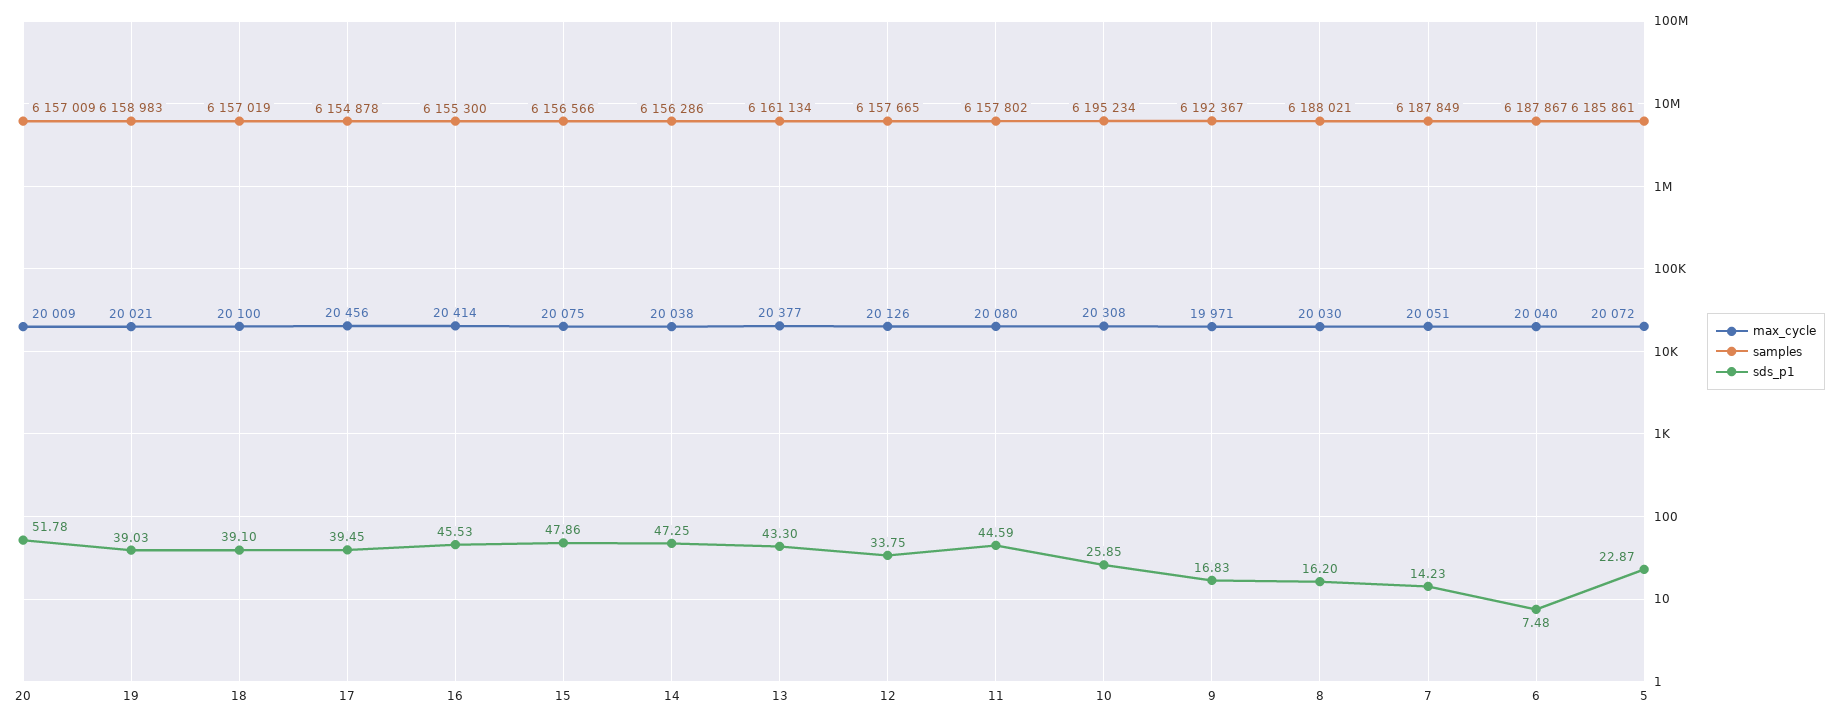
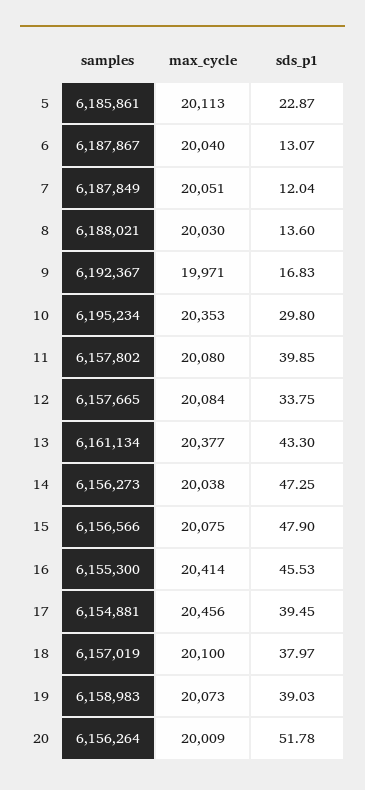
samples, 20: 6157009 -> 6156264
max_cycle, 19: 20021 -> 20073
sds_p1, 18: 39.1 -> 37.97
samples, 17: 6154878 -> 6154881
sds_p1, 15: 47.86 -> 47.9
samples, 14: 6156286 -> 6156273
max_cycle, 12: 20126 -> 20084
sds_p1, 11: 44.59 -> 39.85
max_cycle, 10: 20308 -> 20353
sds_p1, 10: 25.85 -> 29.8
sds_p1, 8: 16.2 -> 13.6
sds_p1, 7: 14.23 -> 12.04
sds_p1, 6: 7.48 -> 13.07
max_cycle, 5: 20072 -> 20113

